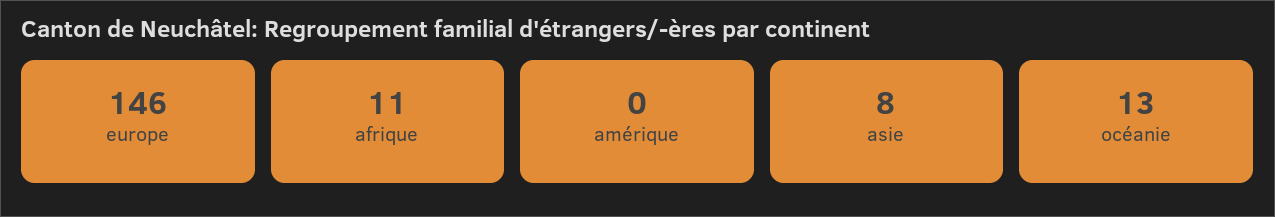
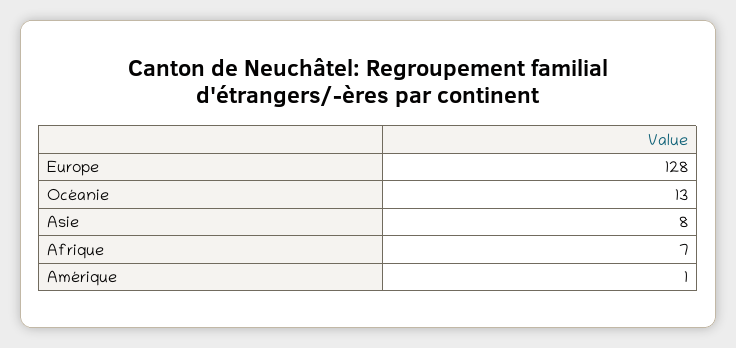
europe: 146 -> 128
afrique: 11 -> 7
amérique: 0 -> 1

